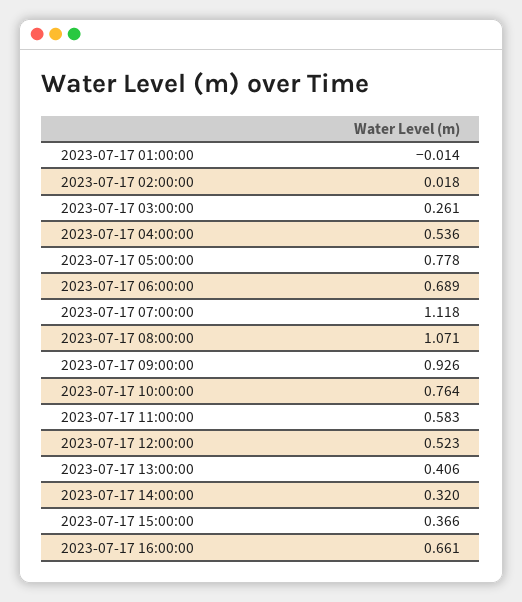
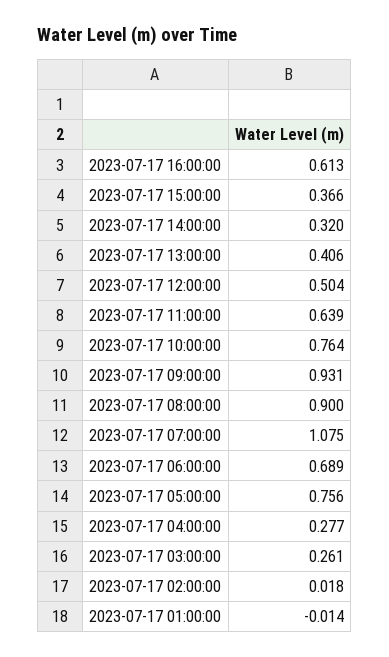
2023-07-17 04:00:00: 0.536 -> 0.277
2023-07-17 05:00:00: 0.778 -> 0.756
2023-07-17 07:00:00: 1.118 -> 1.075
2023-07-17 08:00:00: 1.071 -> 0.9
2023-07-17 09:00:00: 0.926 -> 0.931
2023-07-17 11:00:00: 0.583 -> 0.639
2023-07-17 12:00:00: 0.523 -> 0.504
2023-07-17 16:00:00: 0.661 -> 0.613

